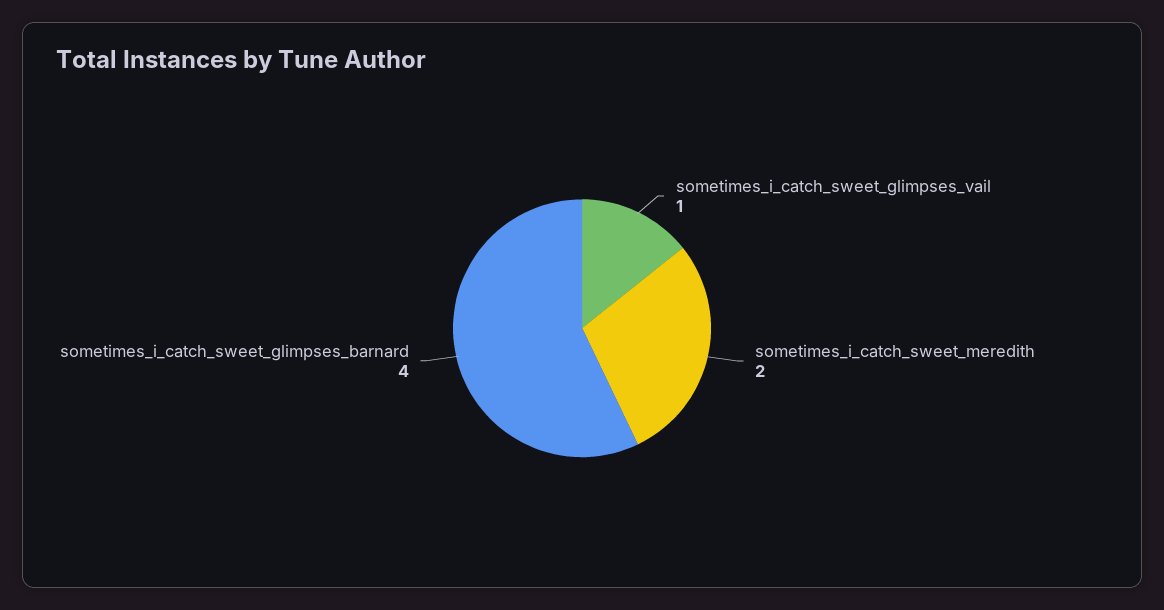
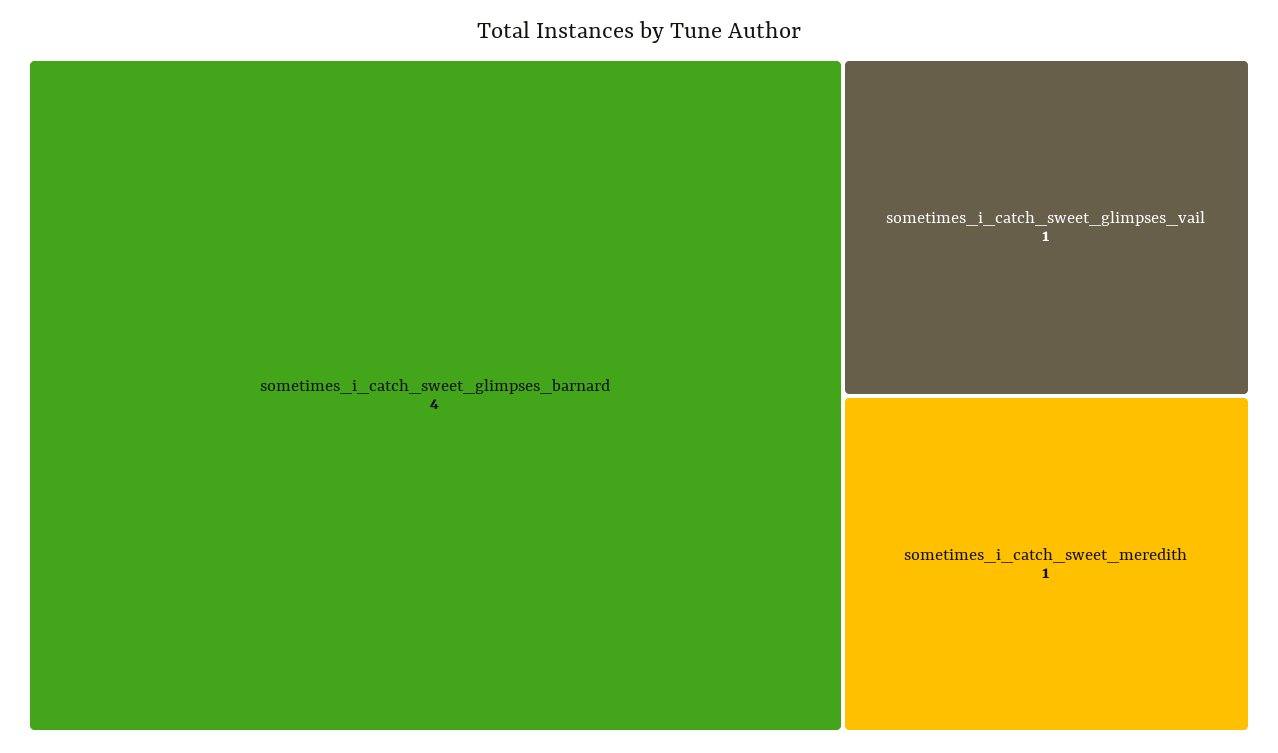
sometimes_i_catch_sweet_meredith: 2 -> 1

